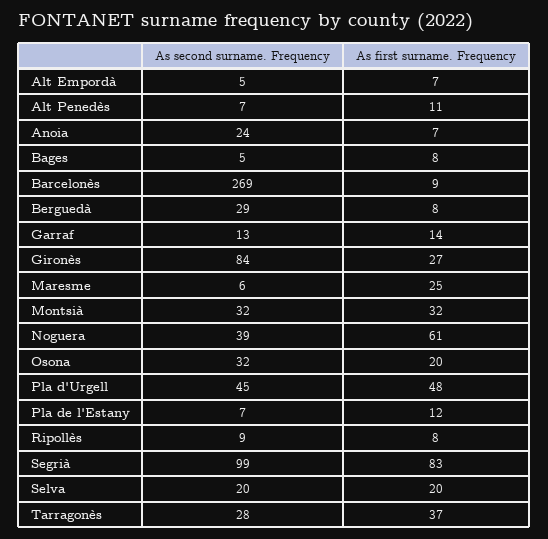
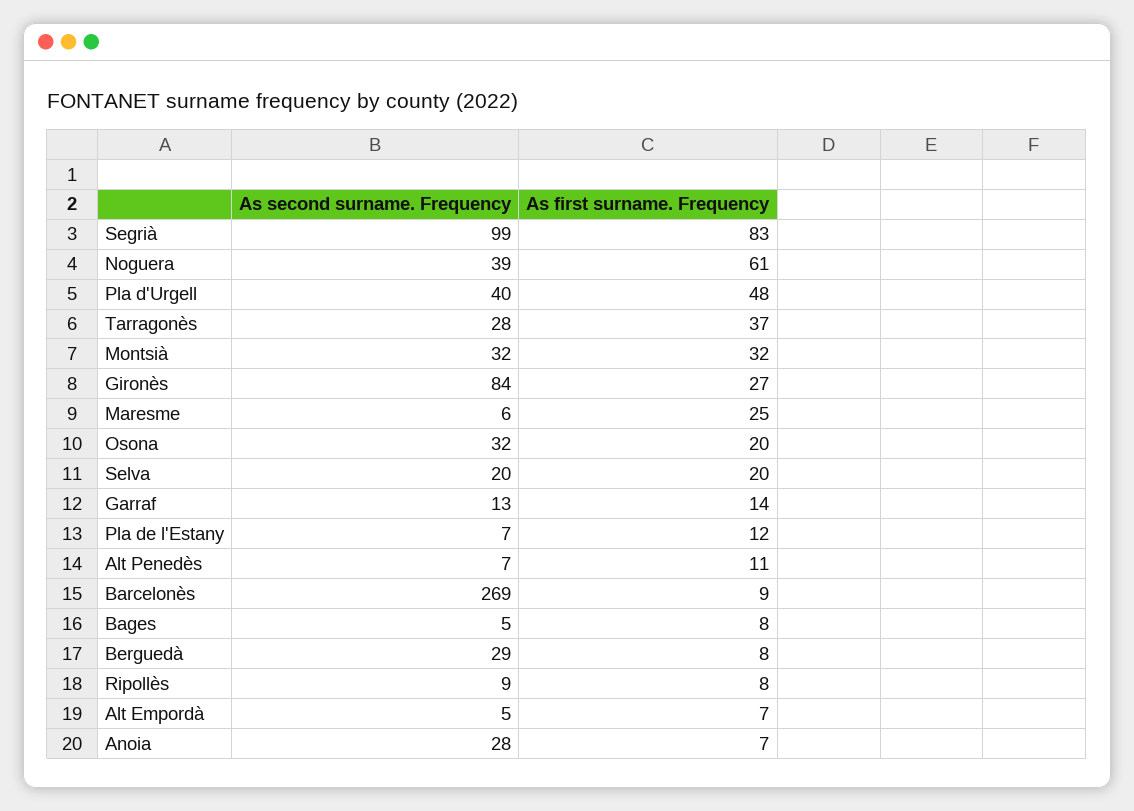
As second surname. Frequency, Anoia: 24 -> 28
As second surname. Frequency, Pla d'Urgell: 45 -> 40

